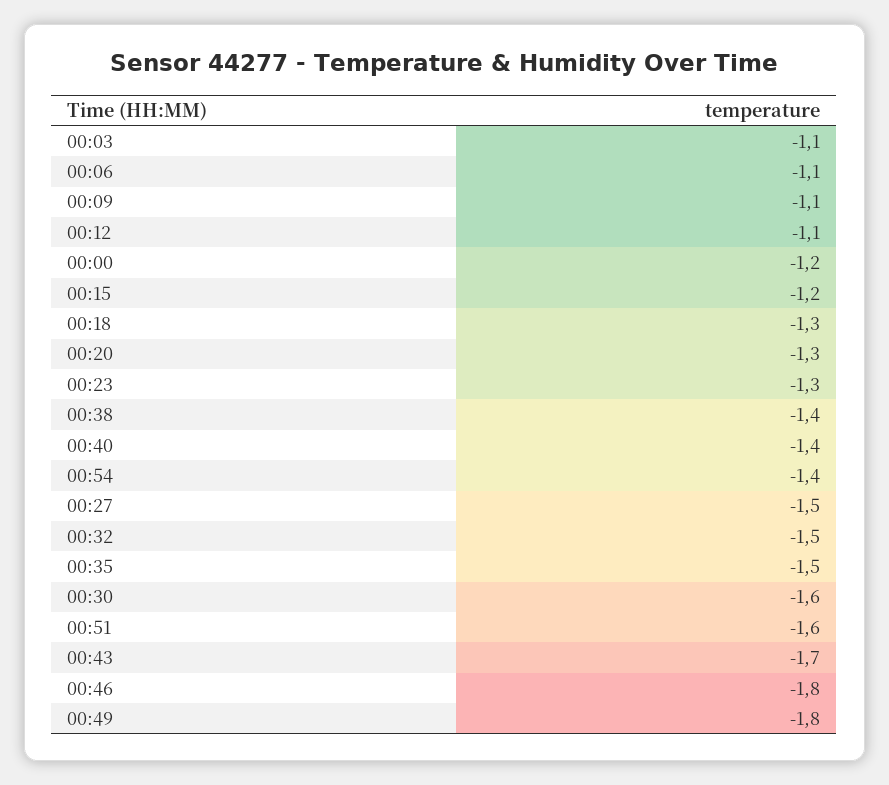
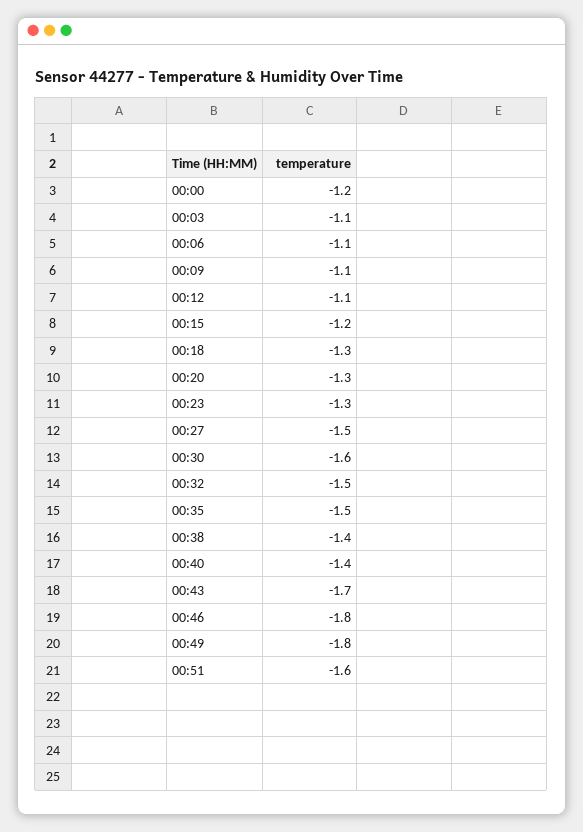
00:54: -1.4 -> none

